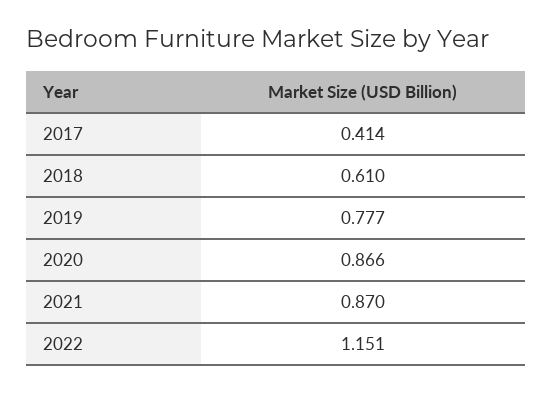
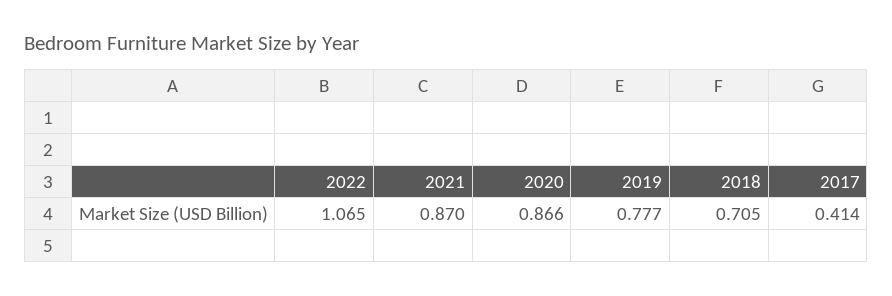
2018: 0.61 -> 0.705
2022: 1.151 -> 1.065

